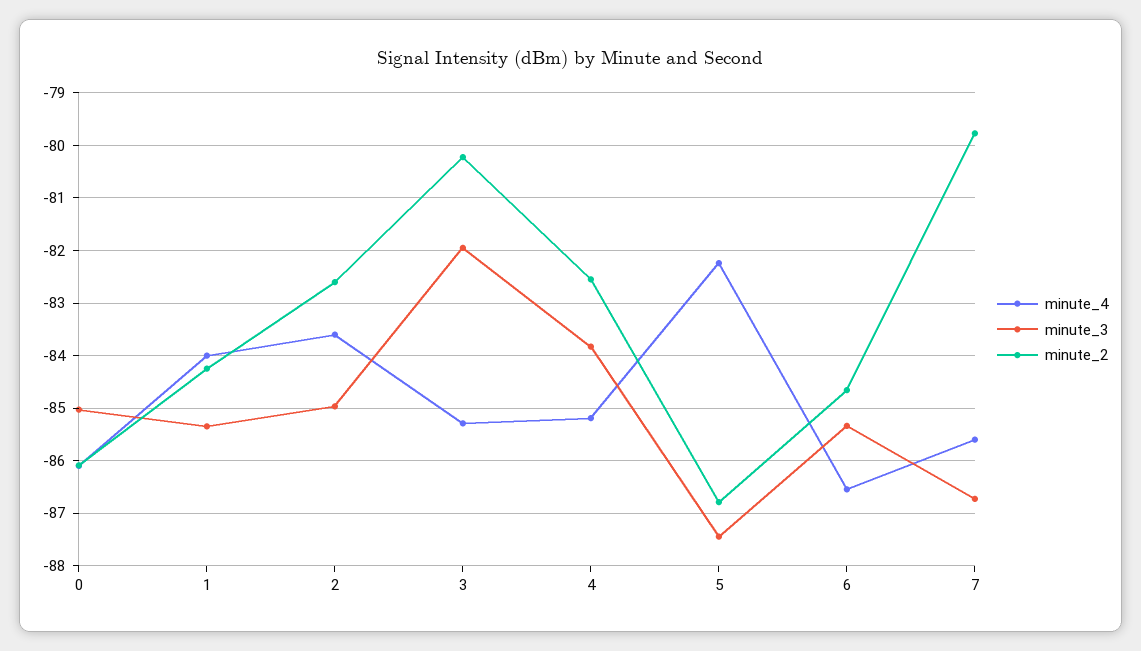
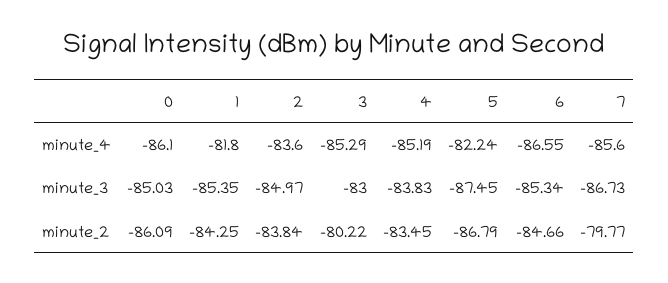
minute_4, 1: -84 -> -81.8
minute_2, 2: -82.6 -> -83.84
minute_3, 3: -82 -> -83
minute_2, 4: -82.6 -> -83.45

